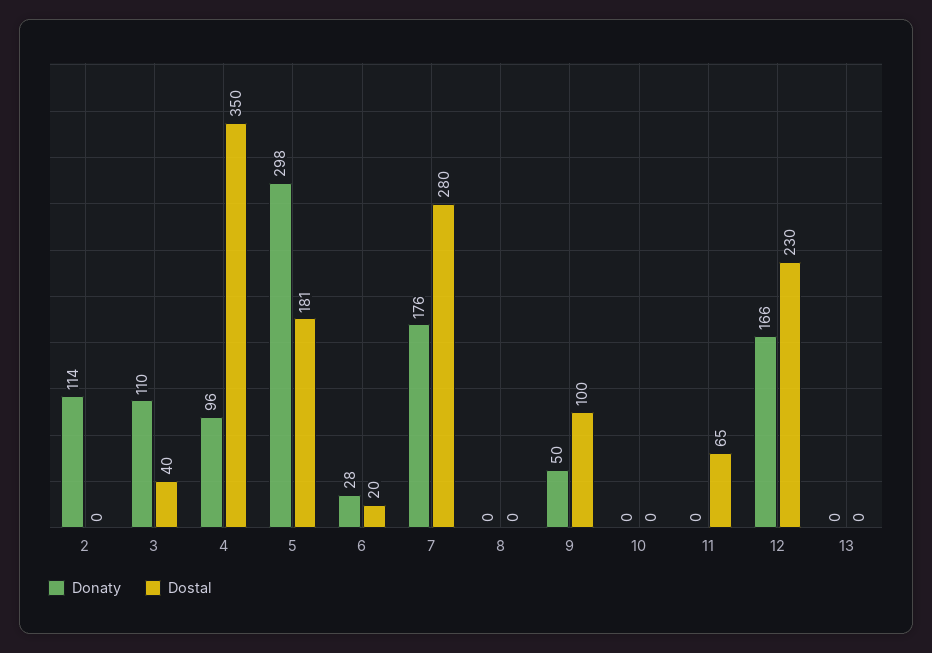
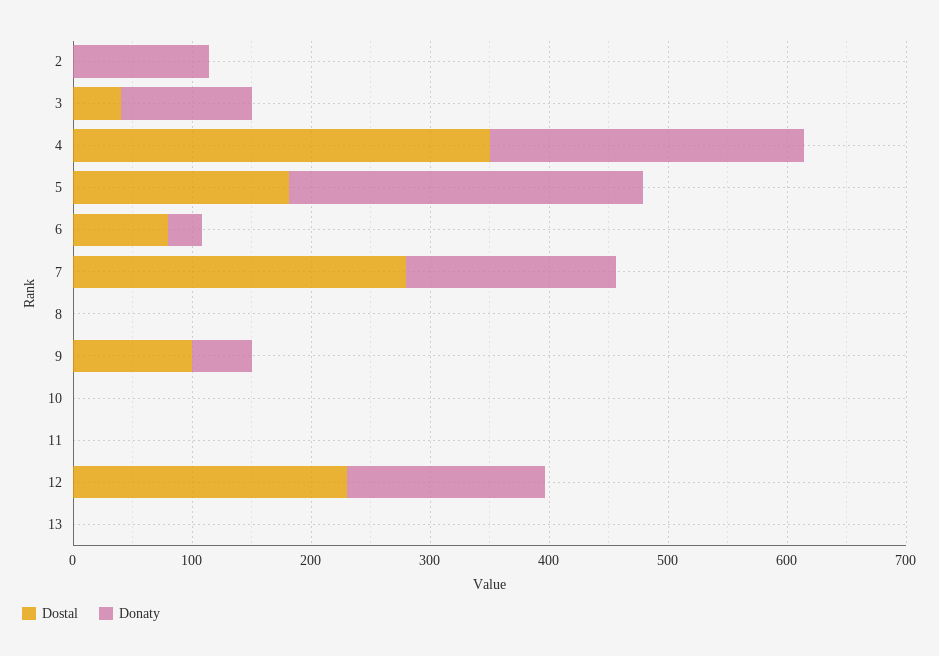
Donaty, 4: 96 -> 260
Dostal, 6: 20 -> 80
Dostal, 11: 65 -> 0

